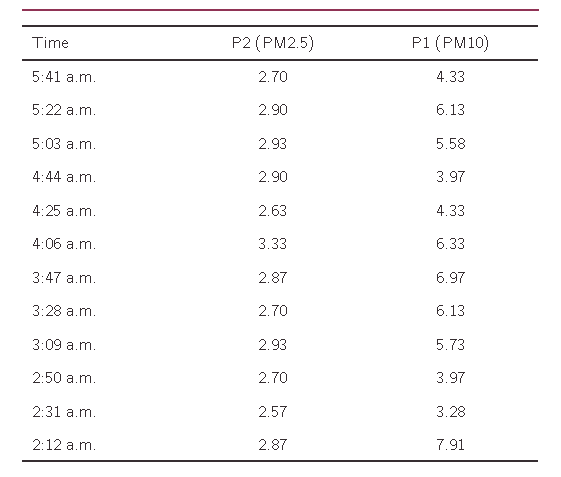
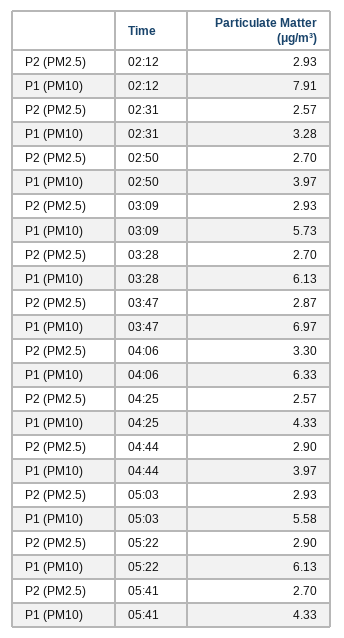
P2 (PM2.5), 4:25 a.m.: 2.63 -> 2.57
P2 (PM2.5), 4:06 a.m.: 3.33 -> 3.3
P2 (PM2.5), 2:12 a.m.: 2.87 -> 2.93

